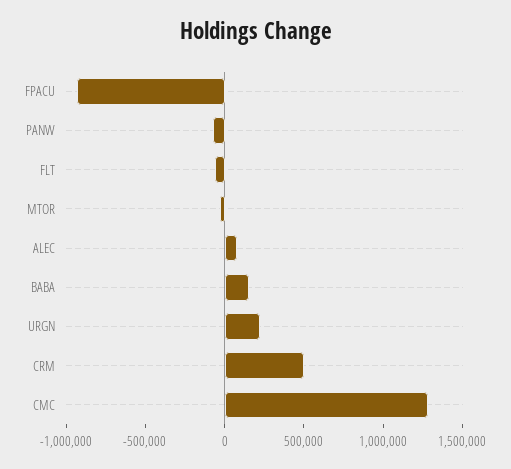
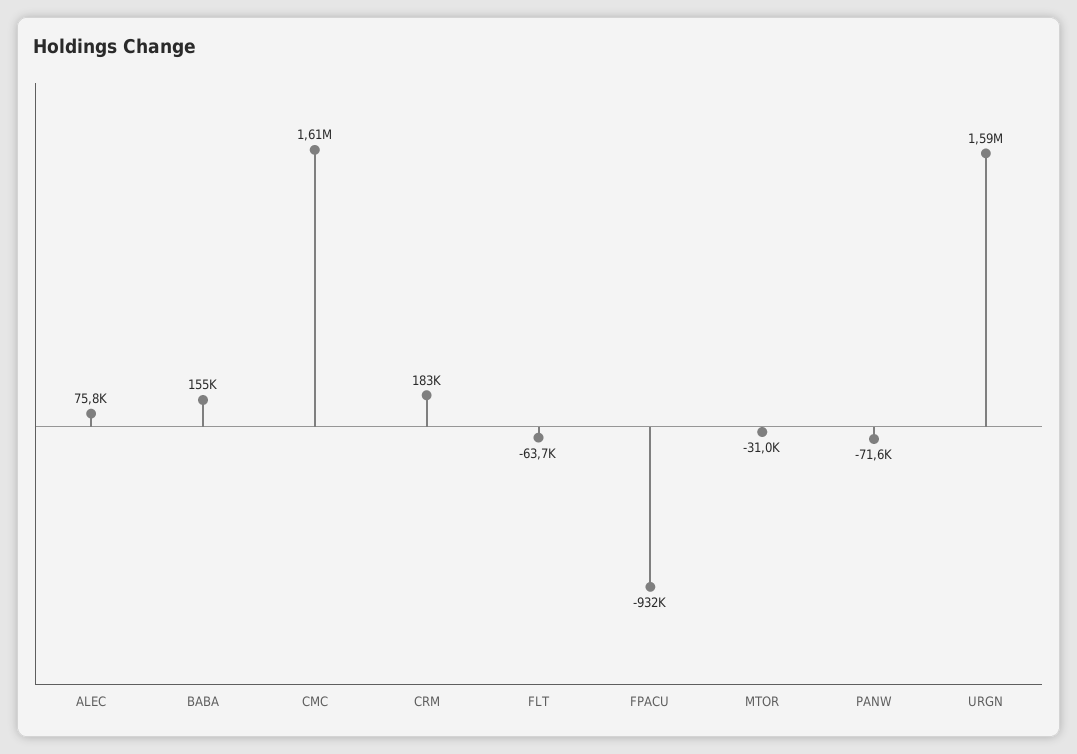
URGN: 200000 -> 1590000
CRM: 500000 -> 183000
CMC: 1300000 -> 1610000

